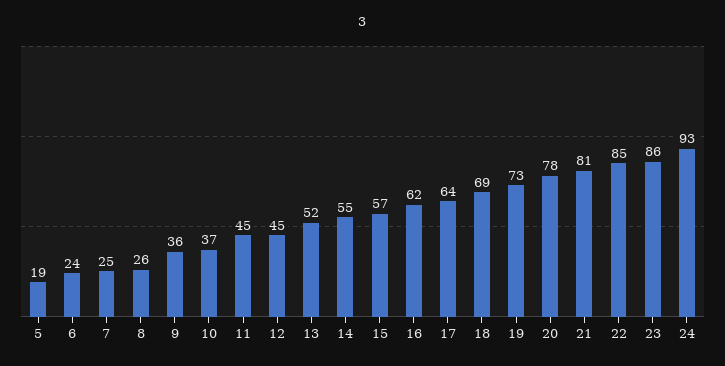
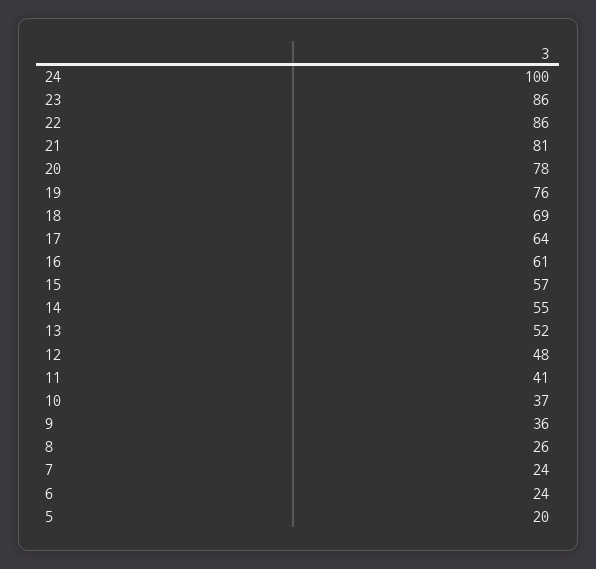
5: 19 -> 20
7: 25 -> 24
11: 45 -> 41
12: 45 -> 48
16: 62 -> 61
19: 73 -> 76
22: 85 -> 86
24: 93 -> 100

